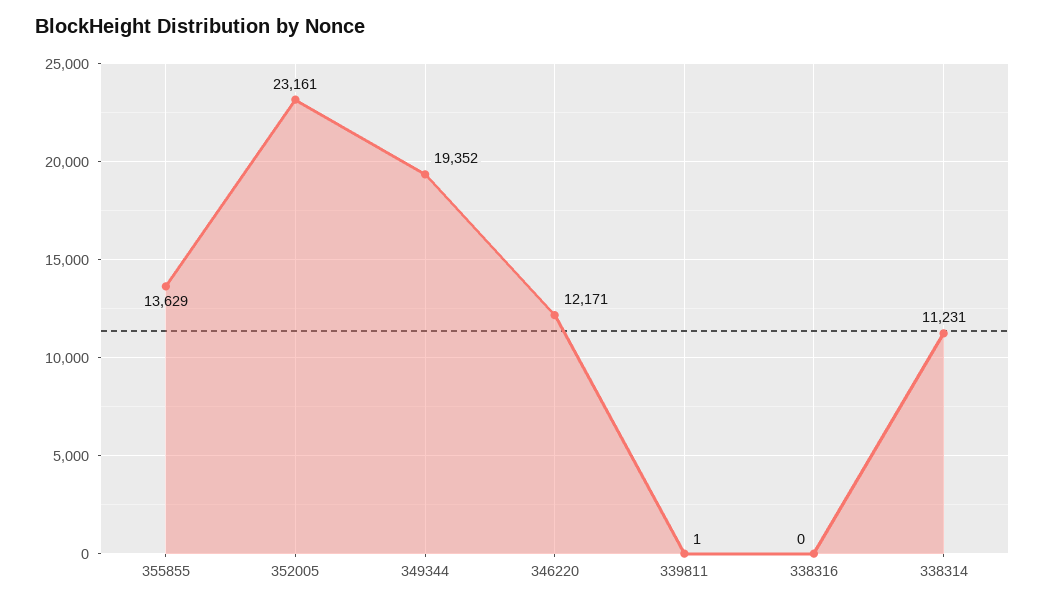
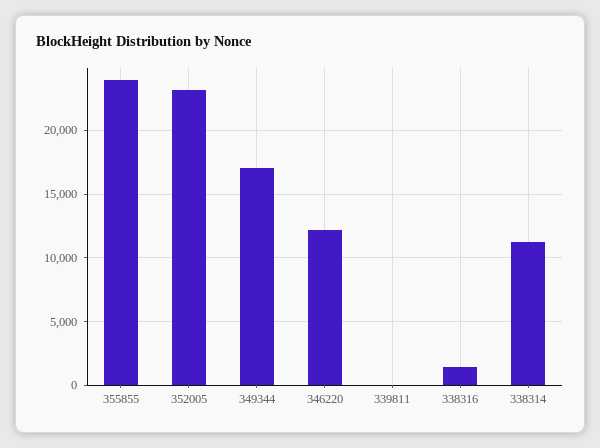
355855: 13629 -> 24000
349344: 19352 -> 17000
338316: 0 -> 1500

